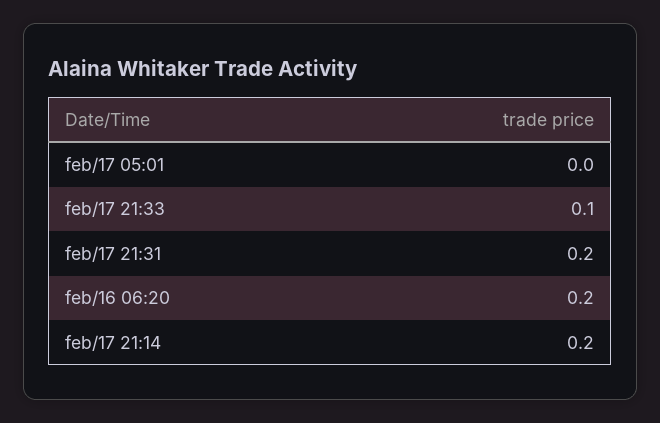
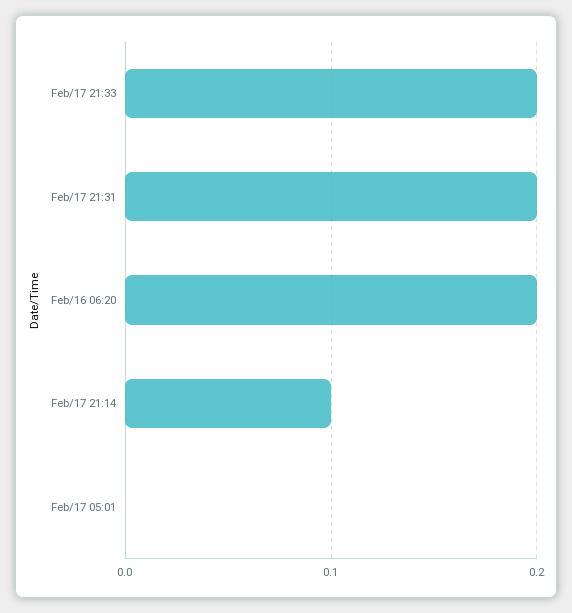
feb/17 21:33: 0.1 -> 0.2
feb/17 21:14: 0.2 -> 0.1

